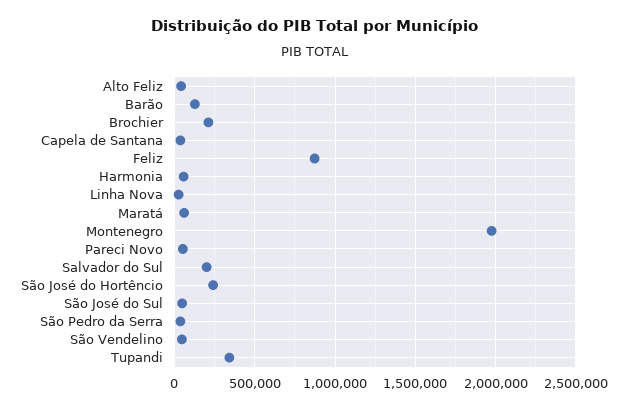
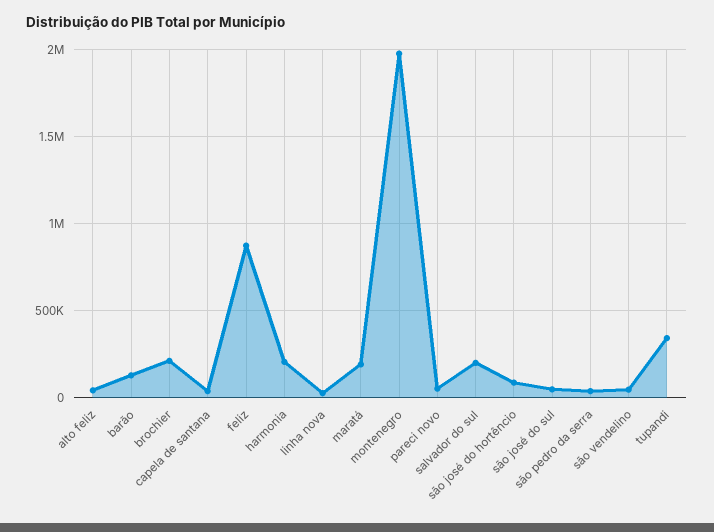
Harmonia: 50000 -> 200000
Maratá: 50000 -> 200000
São José do Hortêncio: 250000 -> 100000

